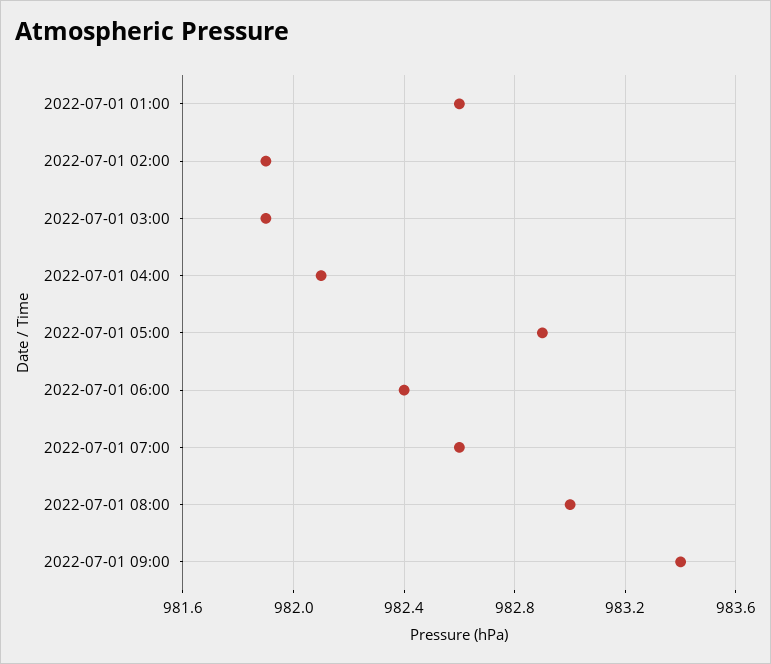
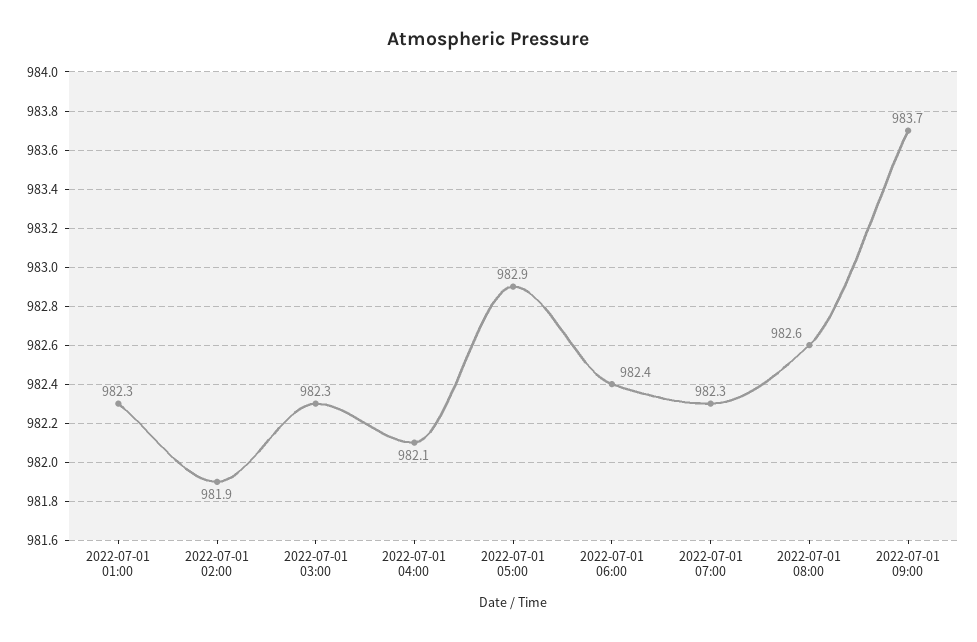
2022-07-01 01:00: 982.6 -> 982.3
2022-07-01 03:00: 981.9 -> 982.3
2022-07-01 07:00: 982.6 -> 982.3
2022-07-01 08:00: 983 -> 982.6
2022-07-01 09:00: 983.4 -> 983.7

